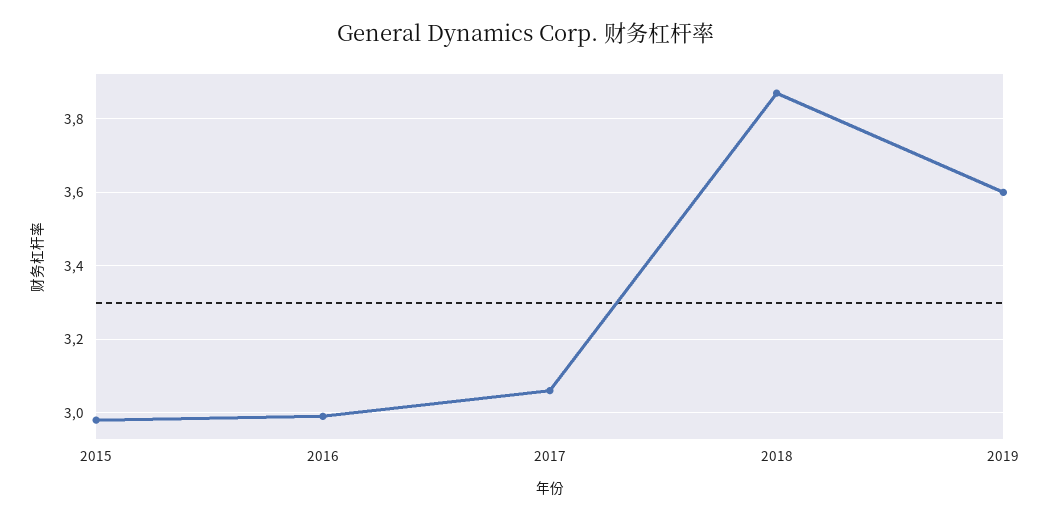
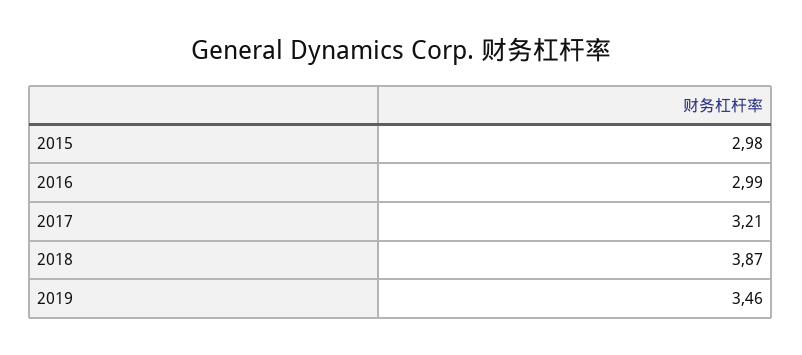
2017: 3.05 -> 3.21
2019: 3.6 -> 3.46

